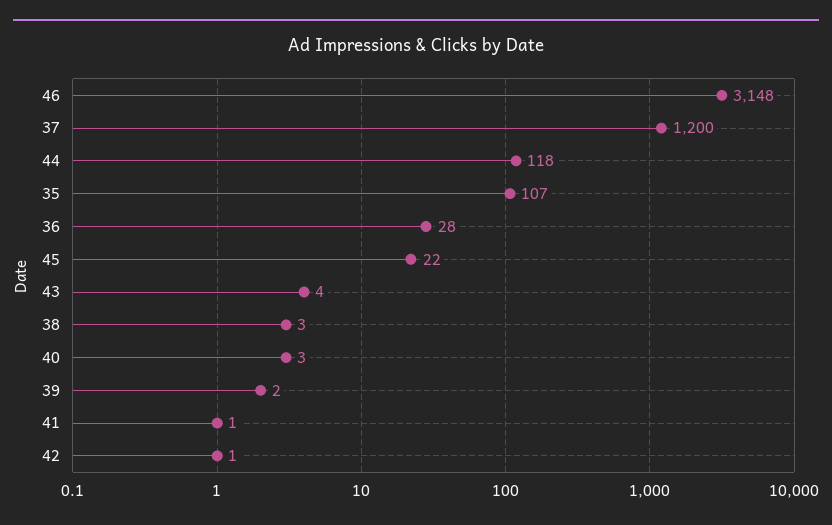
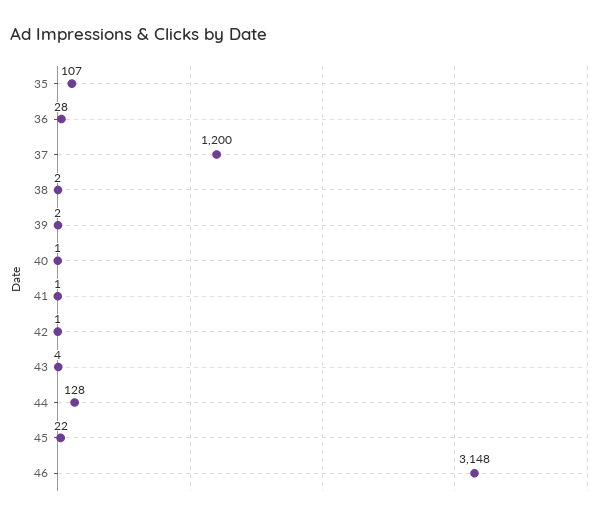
44: 118 -> 128
38: 3 -> 2
40: 3 -> 1

